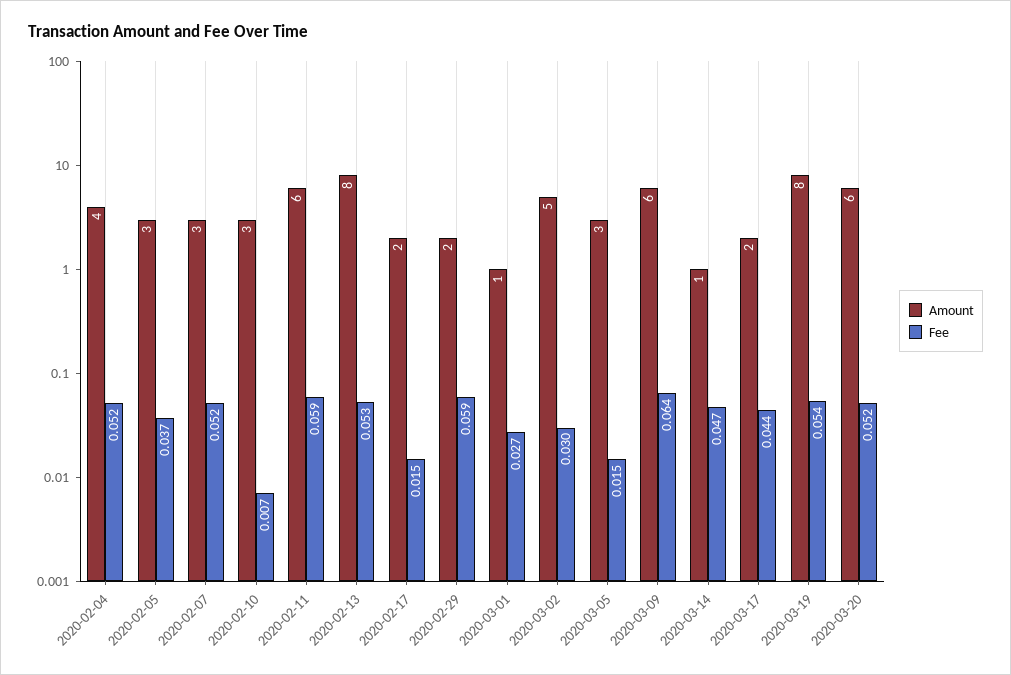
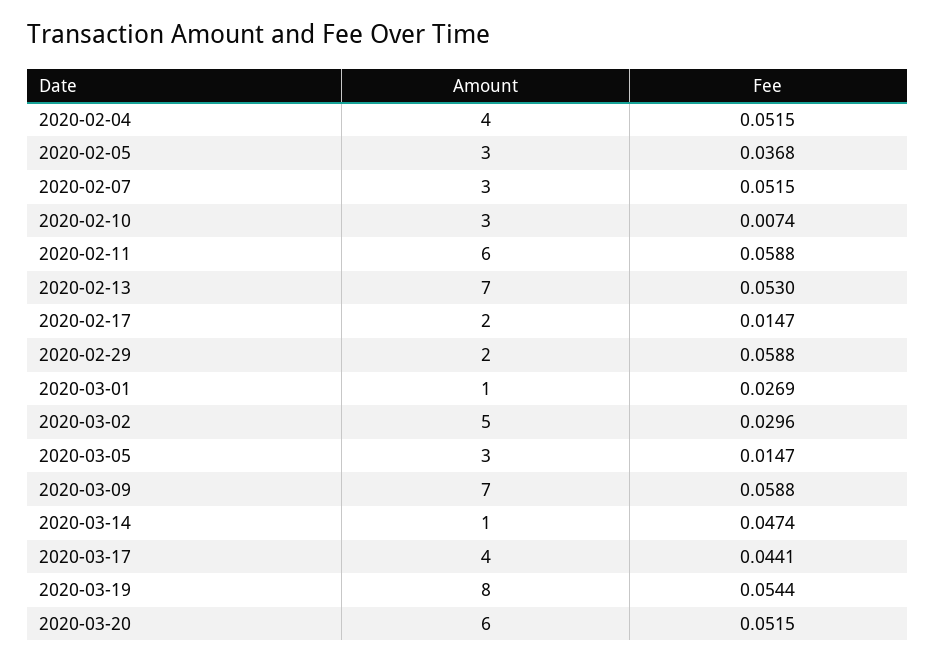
Amount, 2020-02-13: 8 -> 7
Amount, 2020-03-09: 6 -> 7
Fee, 2020-03-09: 0.064 -> 0.0588
Amount, 2020-03-17: 2 -> 4

